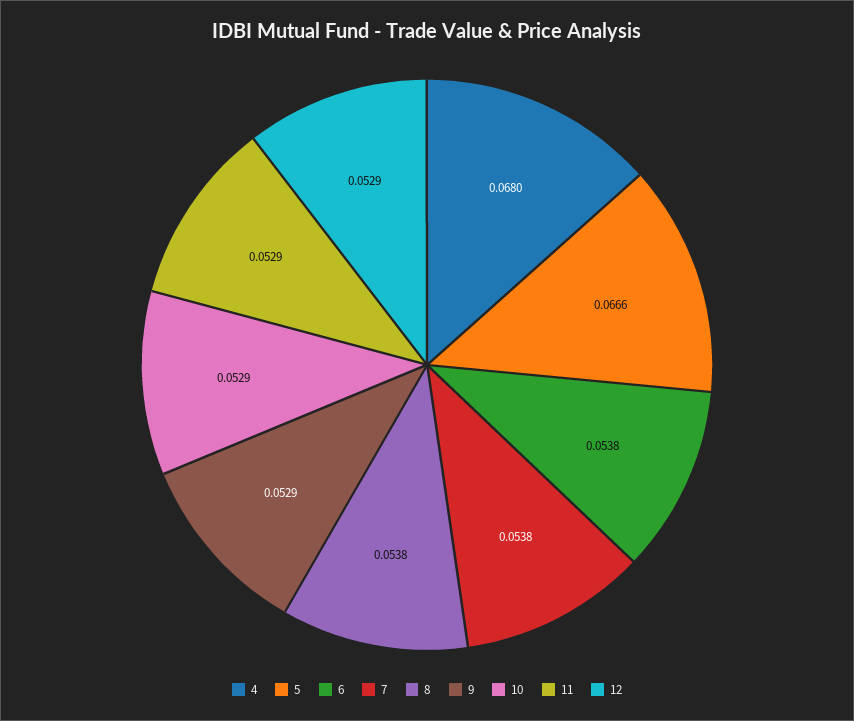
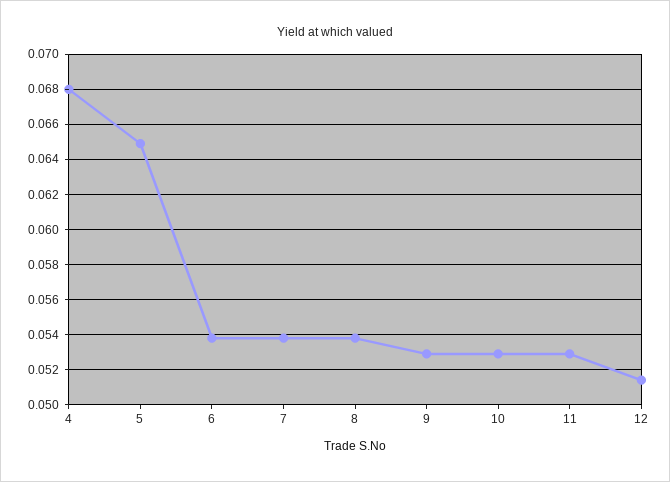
5: 0.0666 -> 0.065
12: 0.0529 -> 0.0515

